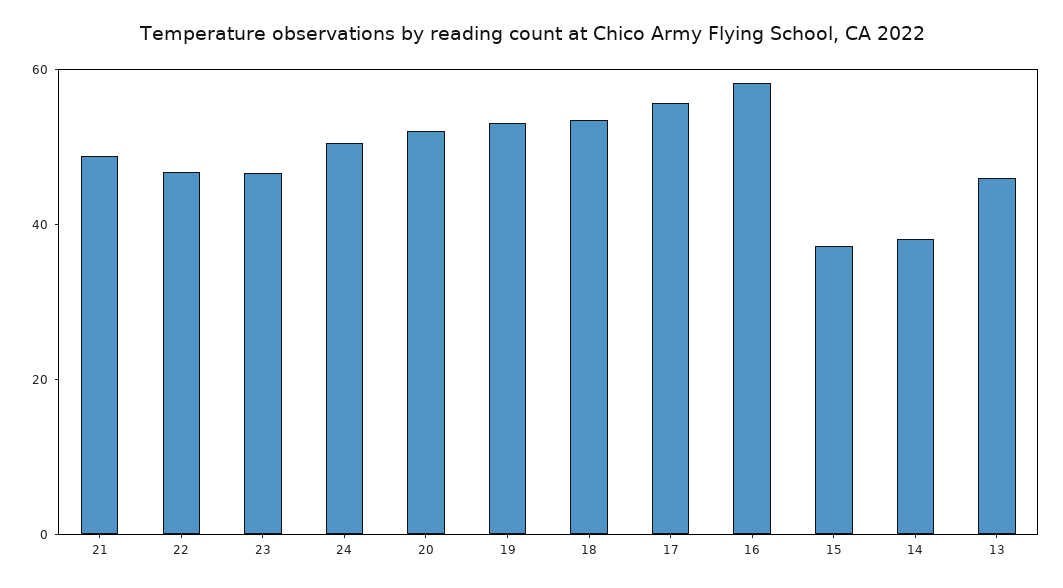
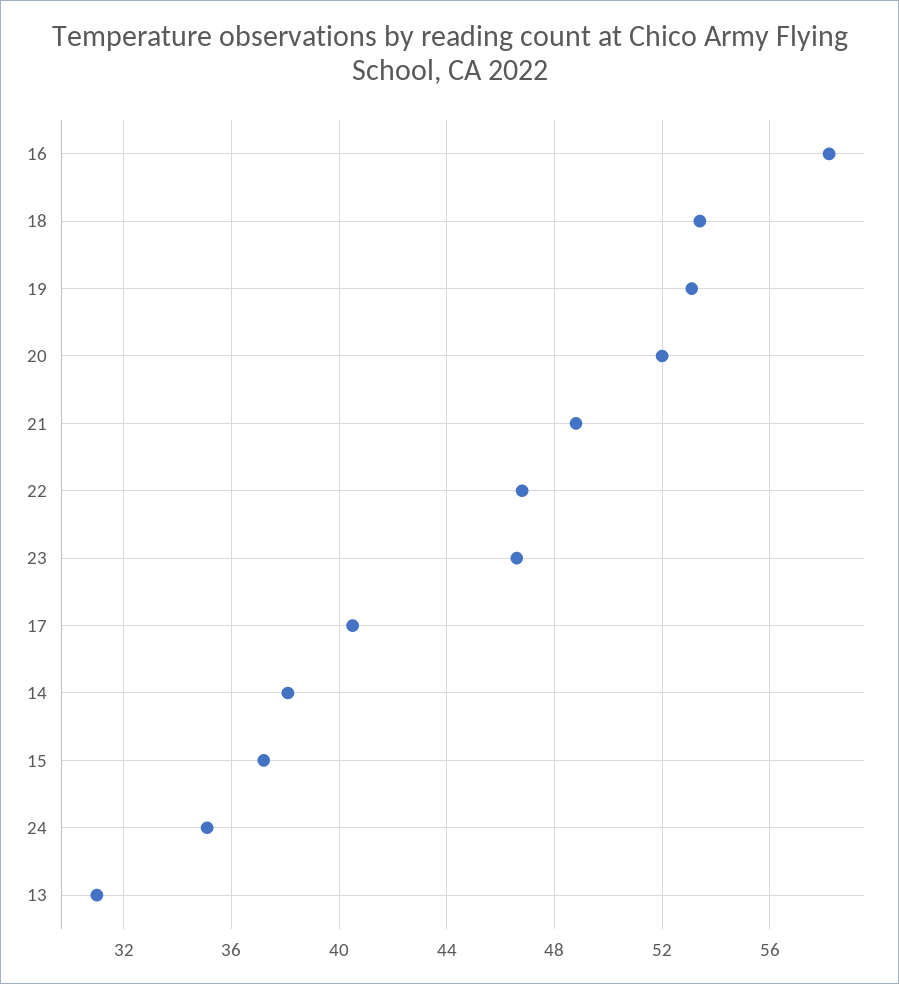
24: 50 -> 35
17: 55 -> 40.5
13: 45 -> 31

